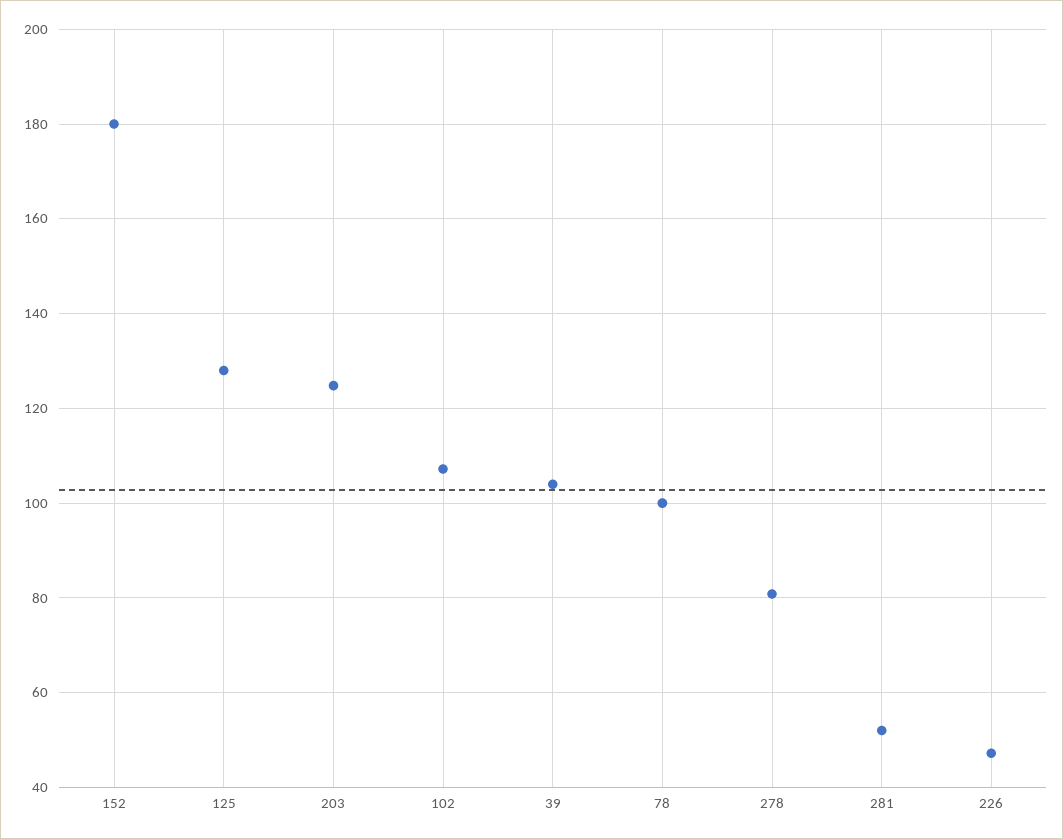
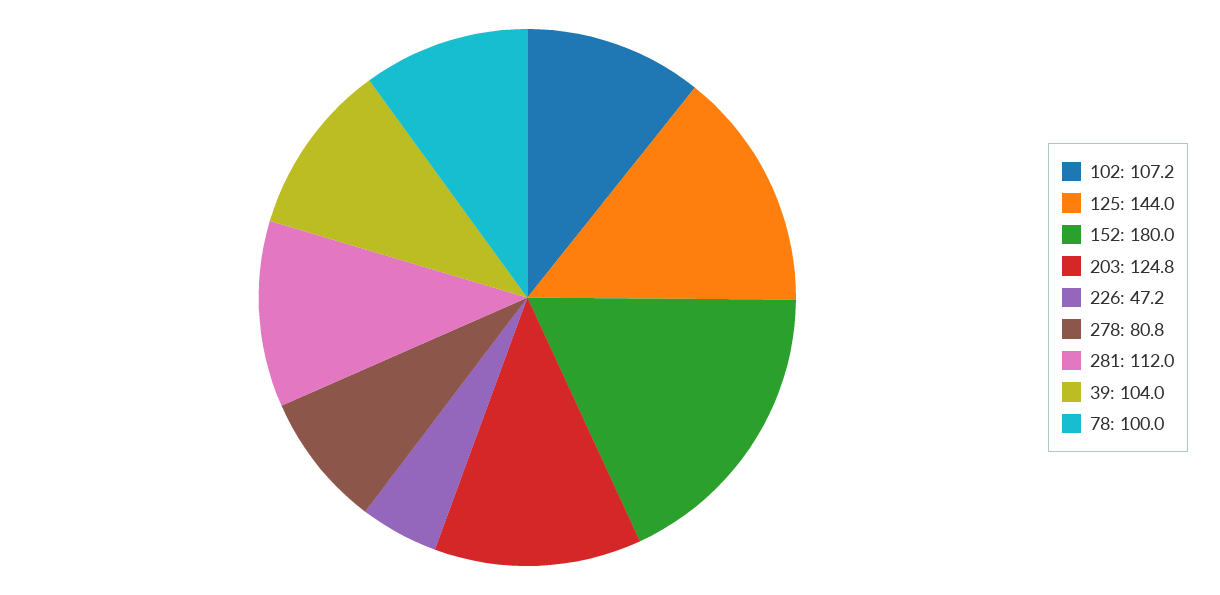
125: 128 -> 144
281: 52 -> 112

